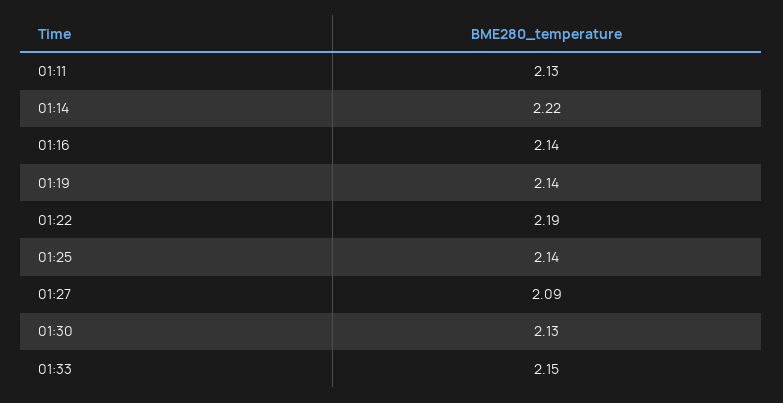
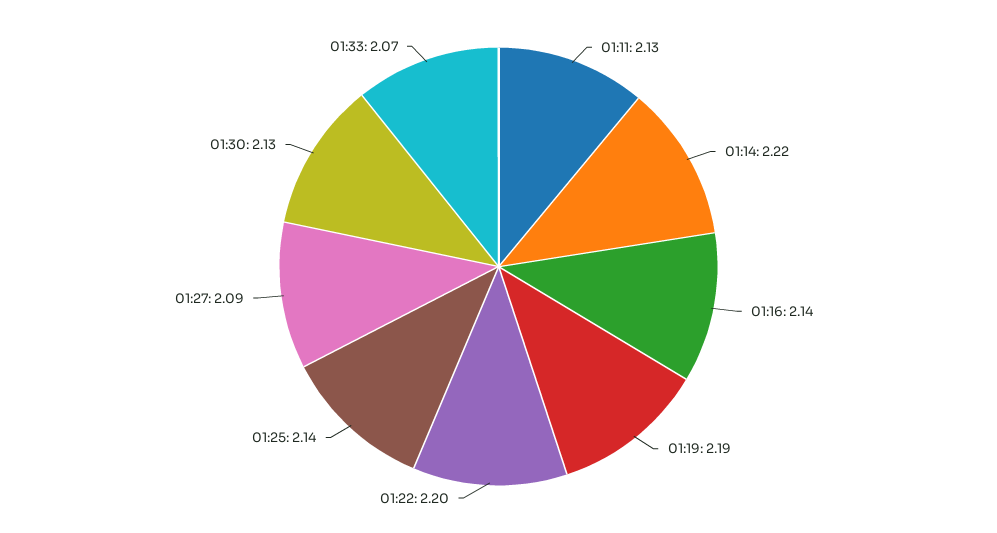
01:19: 2.14 -> 2.19
01:22: 2.19 -> 2.2
01:33: 2.15 -> 2.07

